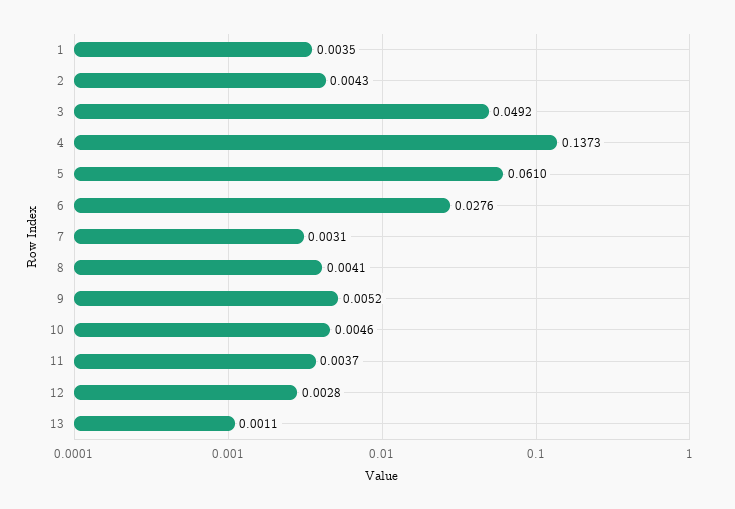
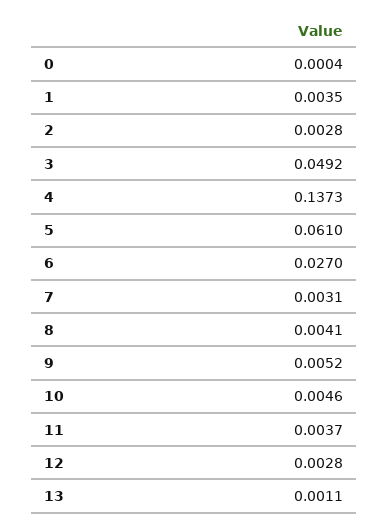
2: 0.0043 -> 0.0028
6: 0.0276 -> 0.027
0: none -> 0.0004

